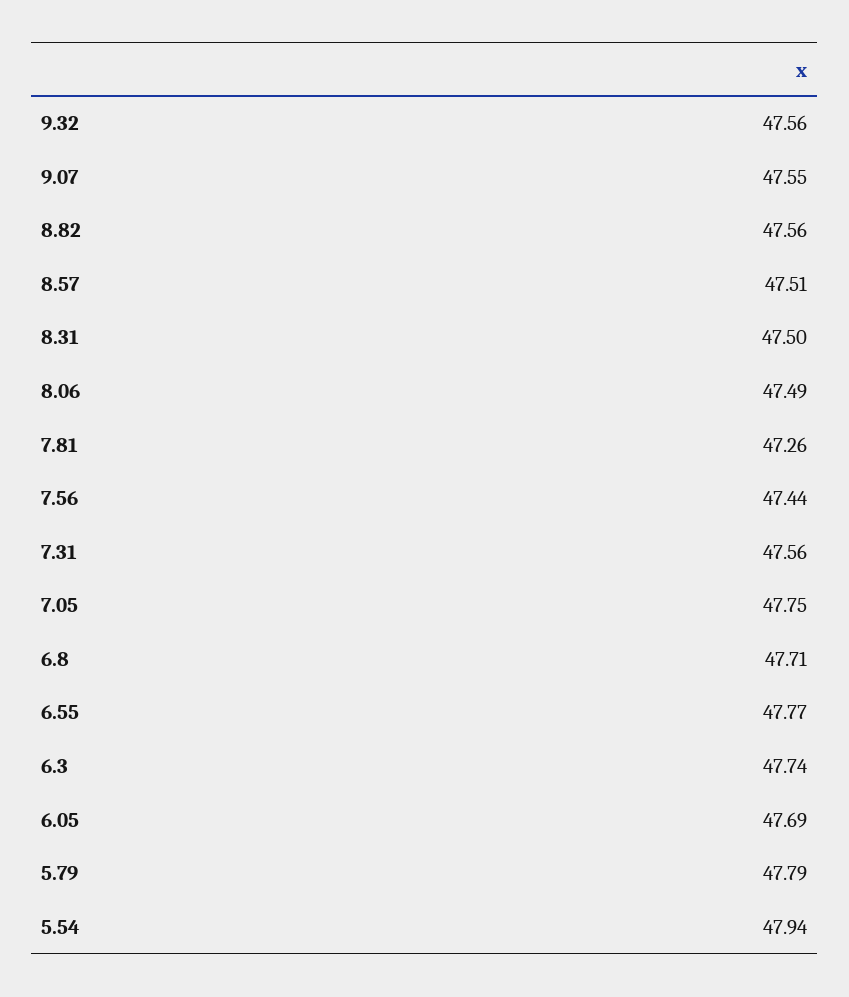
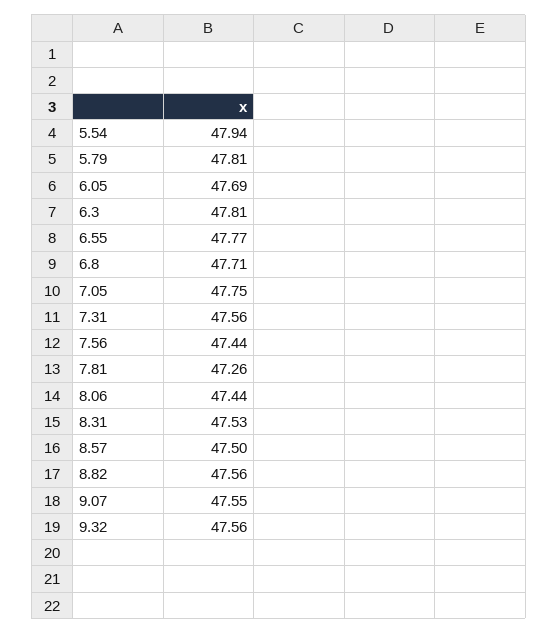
8.57: 47.51 -> 47.5
8.31: 47.5 -> 47.53
8.06: 47.49 -> 47.44
6.3: 47.74 -> 47.81
5.79: 47.79 -> 47.81

